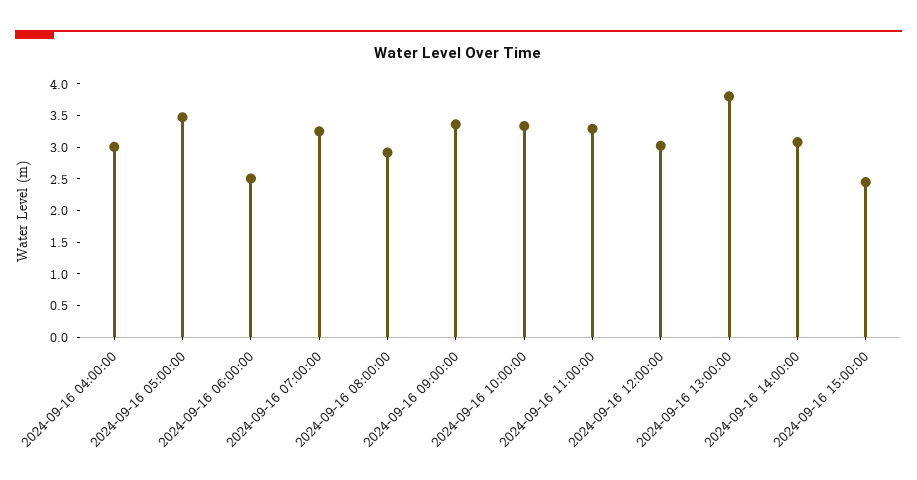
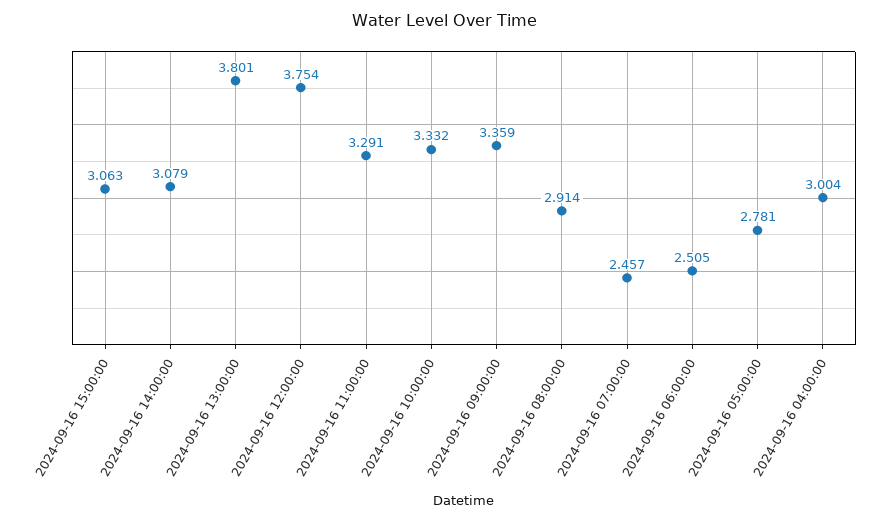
2024-09-16 05:00:00: 3.5 -> 2.781
2024-09-16 07:00:00: 3.25 -> 2.457
2024-09-16 12:00:00: 3 -> 3.754
2024-09-16 15:00:00: 2.5 -> 3.063

